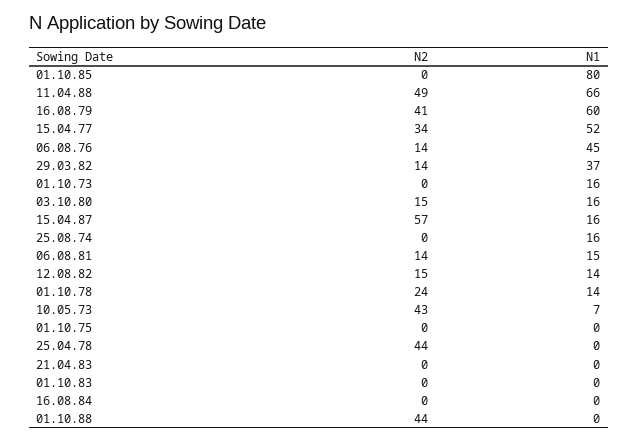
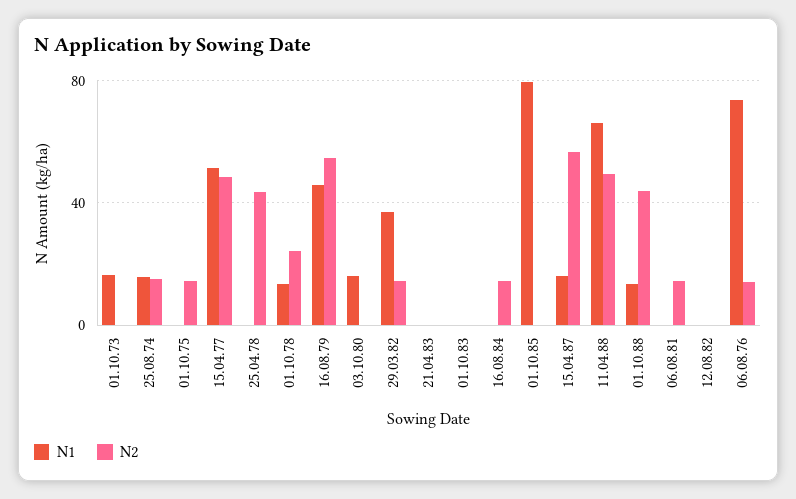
N2, 16.08.79: 41 -> 55
N1, 16.08.79: 60 -> 45
N2, 15.04.77: 34 -> 50
N1, 06.08.76: 45 -> 75
N2, 03.10.80: 15 -> 0
N2, 25.08.74: 0 -> 15
N1, 06.08.81: 15 -> 0
N2, 12.08.82: 15 -> 0
N1, 12.08.82: 14 -> 0
N2, 10.05.73: 43 -> none
N1, 10.05.73: 7 -> none
N2, 01.10.75: 0 -> 15
N2, 16.08.84: 0 -> 15
N1, 01.10.88: 0 -> 15

